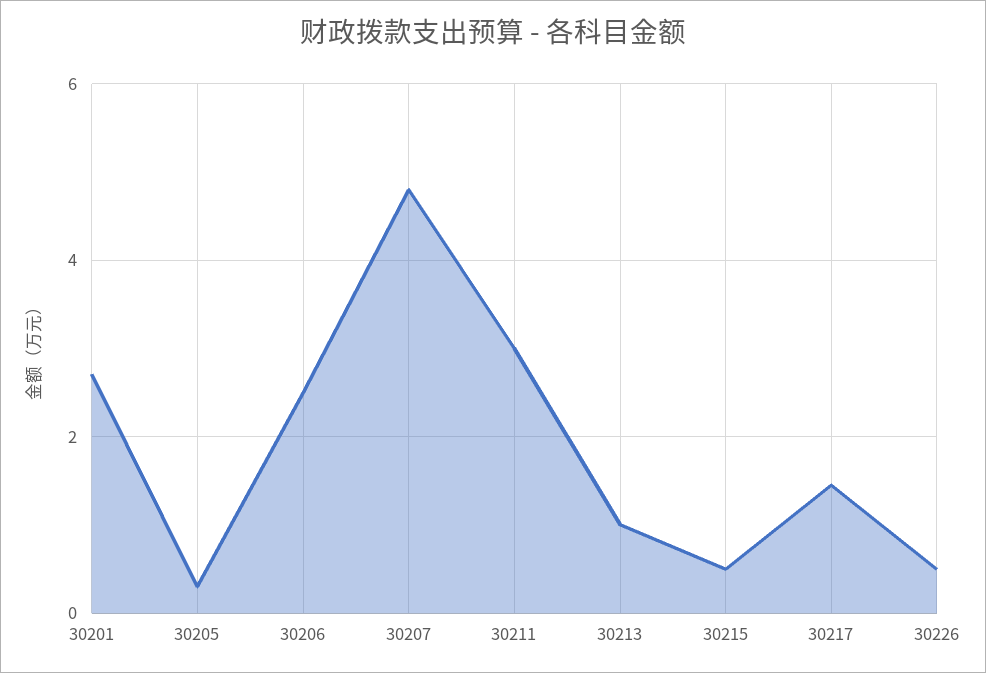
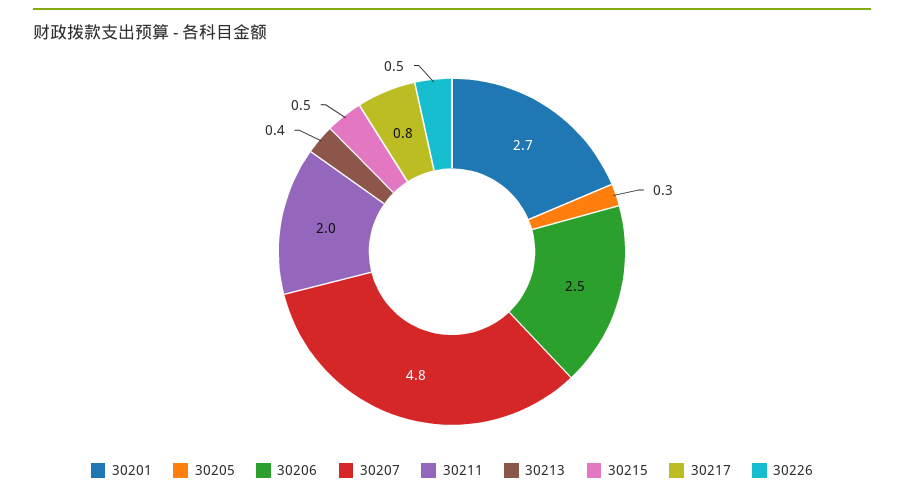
30211: 3 -> 2
30213: 1 -> 0.4
30217: 1.4 -> 0.8

